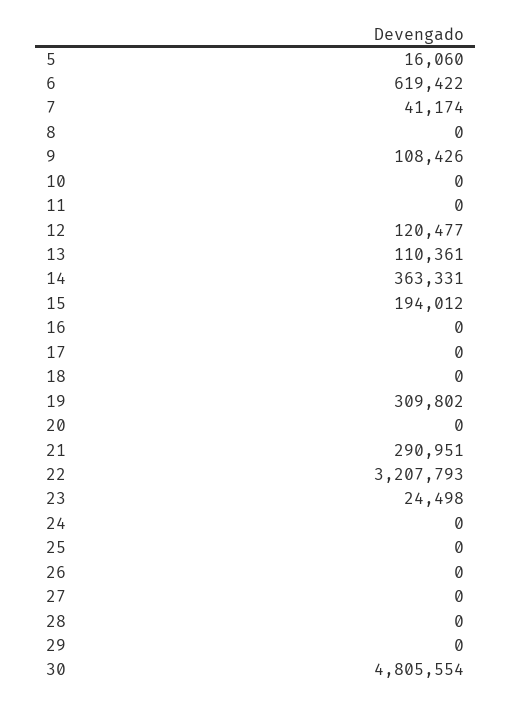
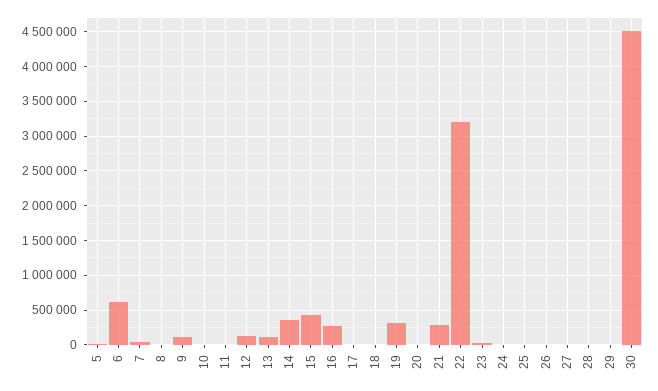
15: 194012 -> 400000
16: 0 -> 300000
30: 4805554 -> 4500000

